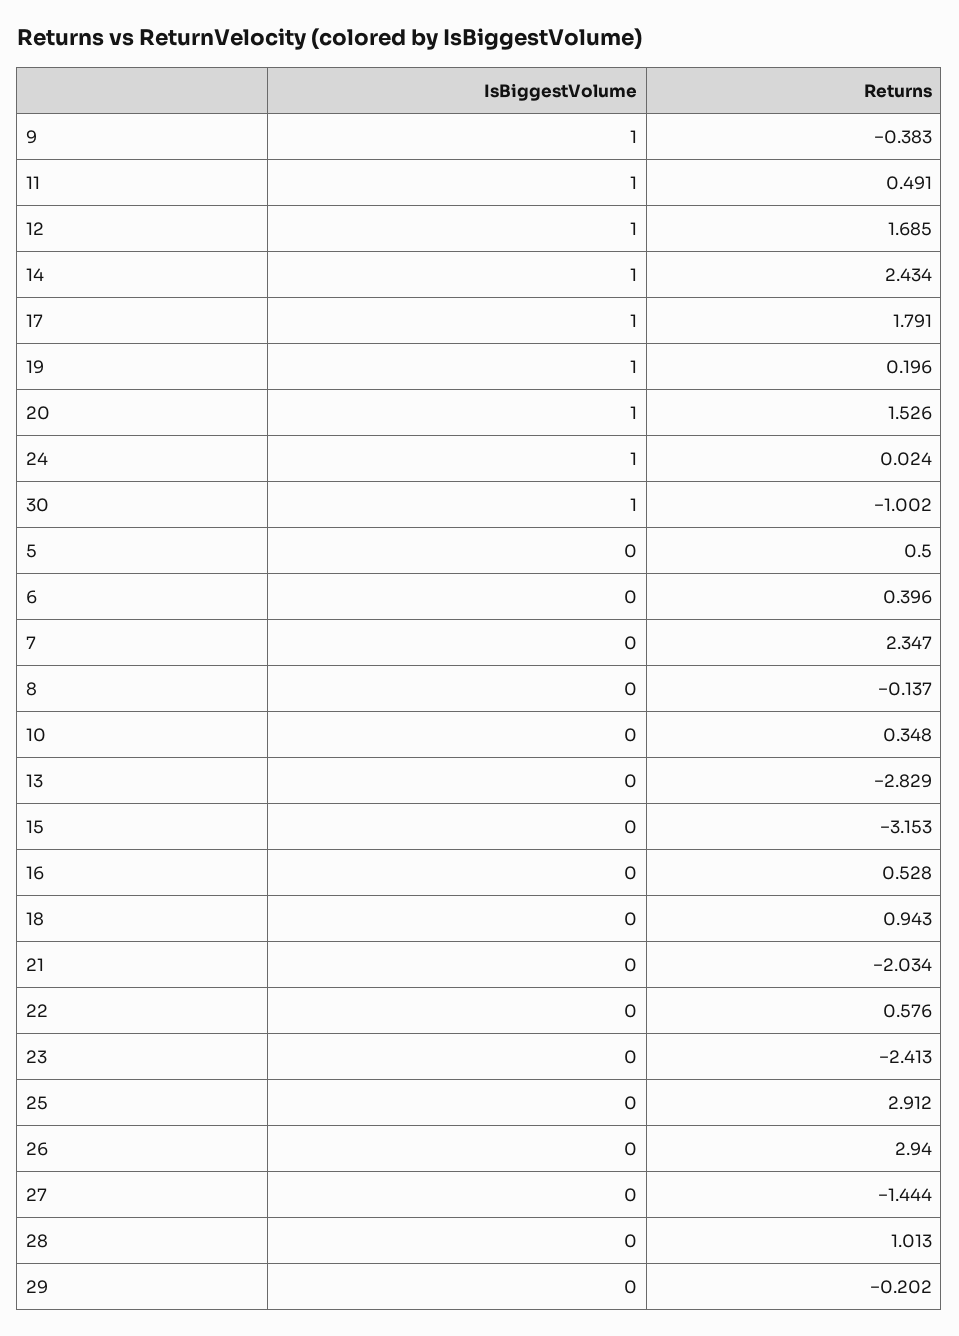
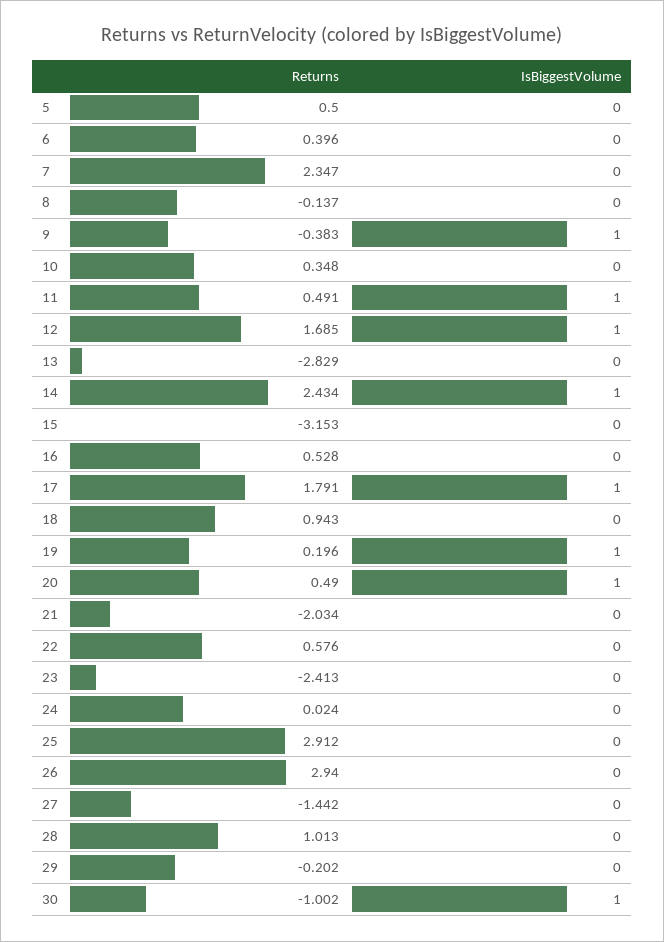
Returns, 20: 1.526 -> 0.49
IsBiggestVolume, 24: 1 -> 0
Returns, 27: -1.444 -> -1.442

